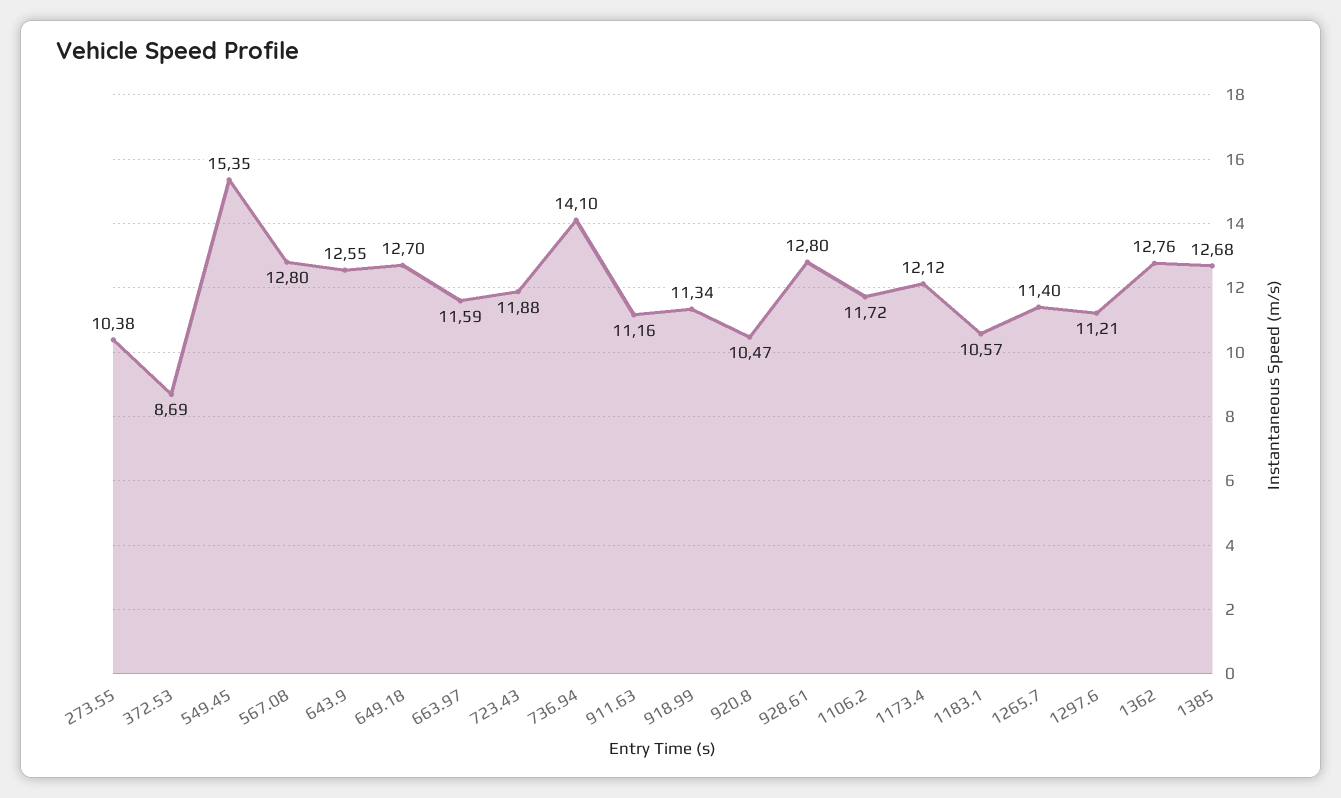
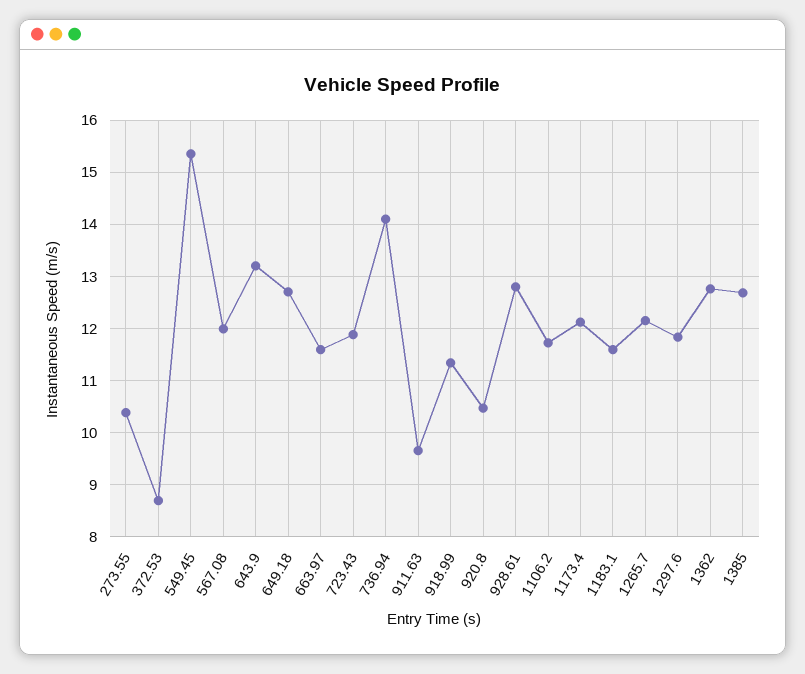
567.08: 12.8 -> 12
643.9: 12.55 -> 13.2
911.63: 11.16 -> 9.6
1183.1: 10.57 -> 11.6
1265.7: 11.4 -> 12.2
1297.6: 11.21 -> 11.8

